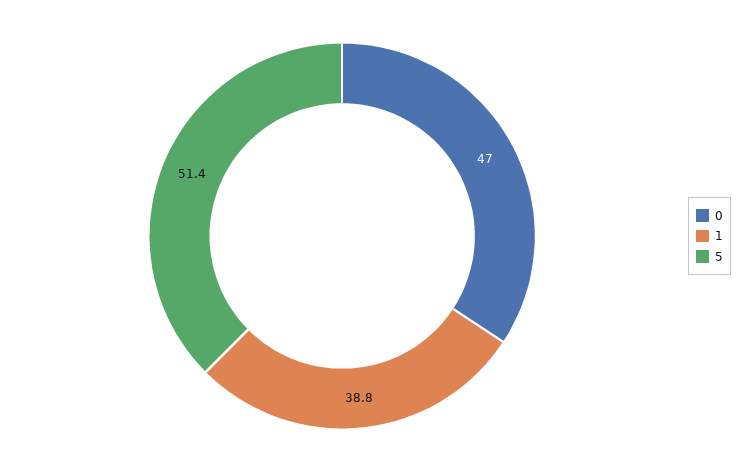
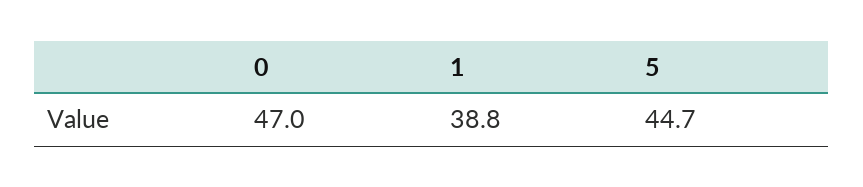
5: 51.4 -> 44.7

